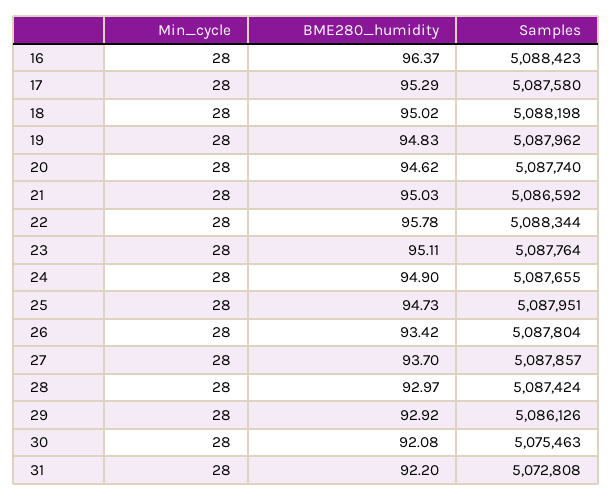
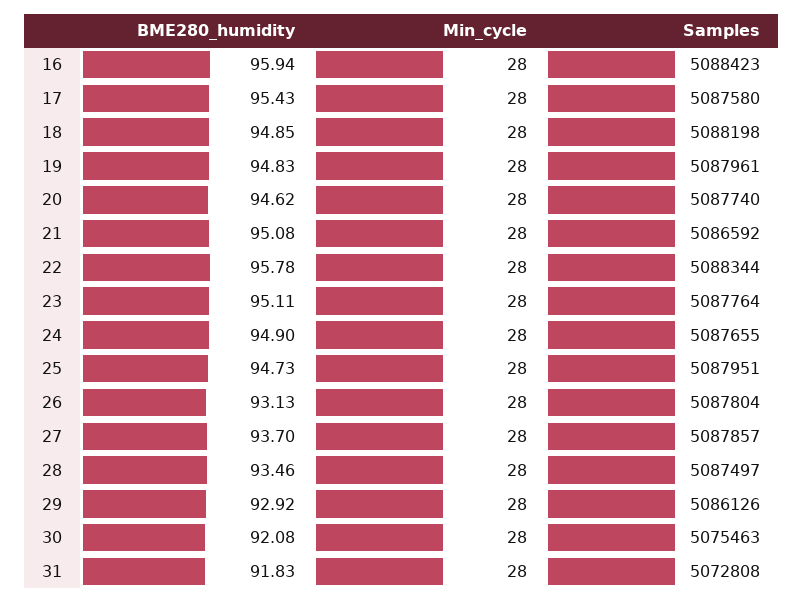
BME280_humidity, 16: 96.37 -> 95.94
BME280_humidity, 17: 95.29 -> 95.43
BME280_humidity, 18: 95.02 -> 94.85
Samples, 19: 5087962 -> 5087961
BME280_humidity, 21: 95.03 -> 95.08
BME280_humidity, 26: 93.42 -> 93.13
BME280_humidity, 28: 92.97 -> 93.46
Samples, 28: 5087424 -> 5087497
BME280_humidity, 31: 92.2 -> 91.83

